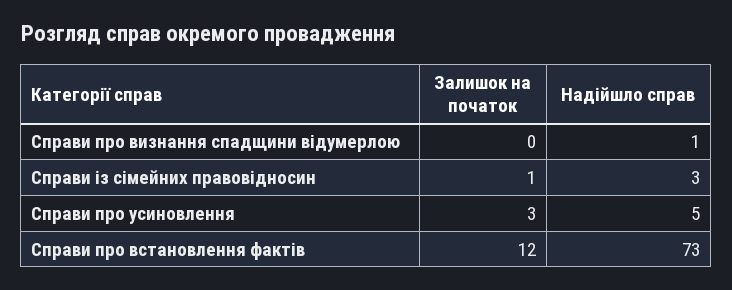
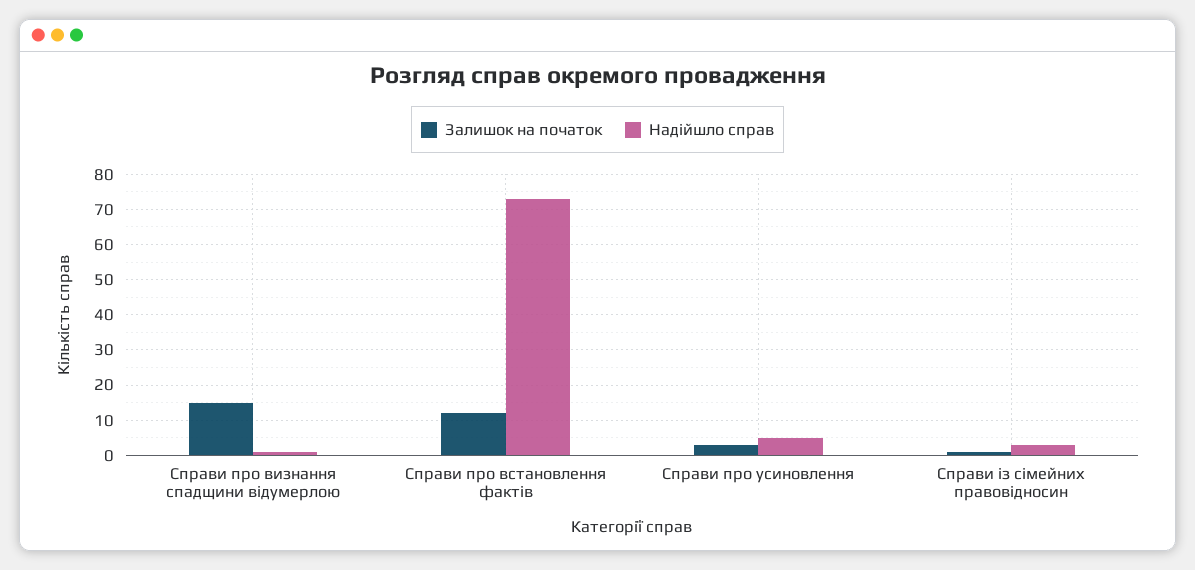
Залишок на початок, Справи про визнання спадщини відумерлою: 0 -> 15

